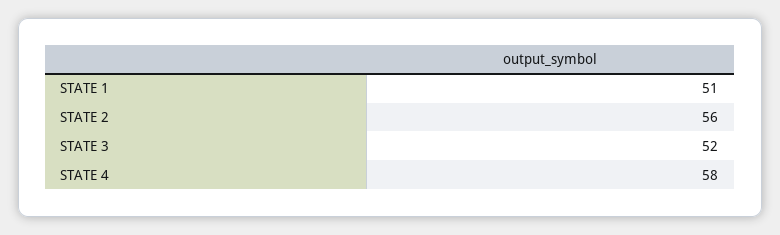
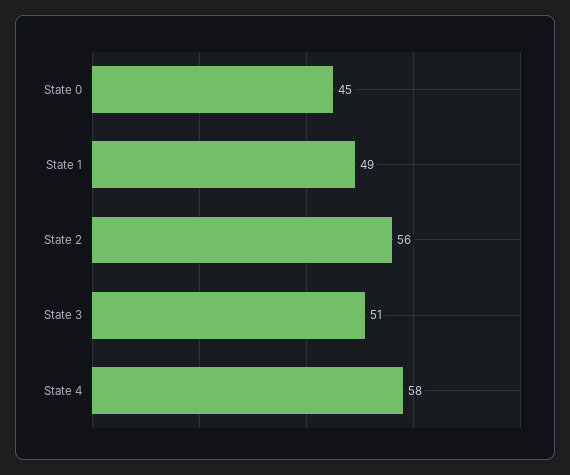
STATE 1: 51 -> 49
STATE 3: 52 -> 51
State 0: none -> 45

